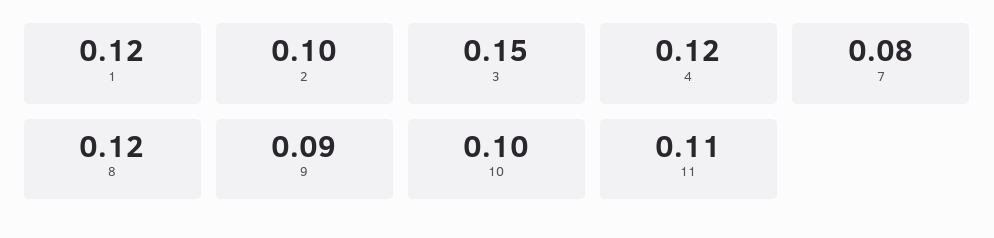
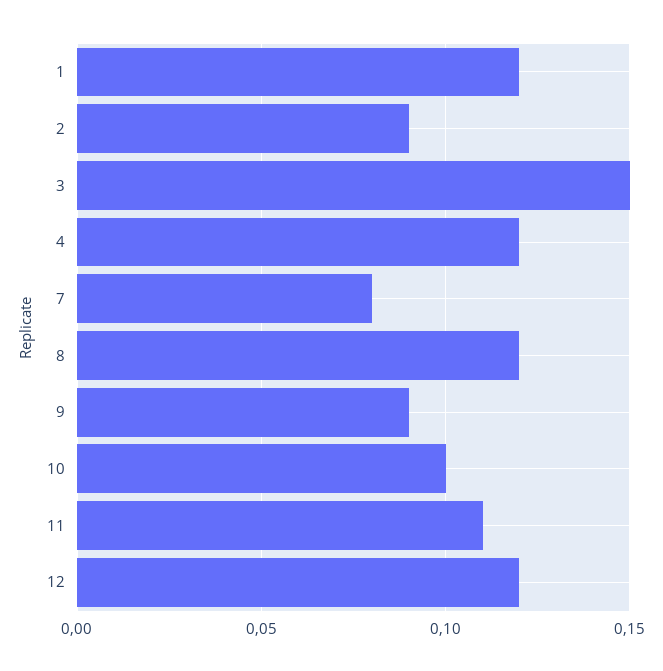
2: 0.1 -> 0.09
12: none -> 0.12

